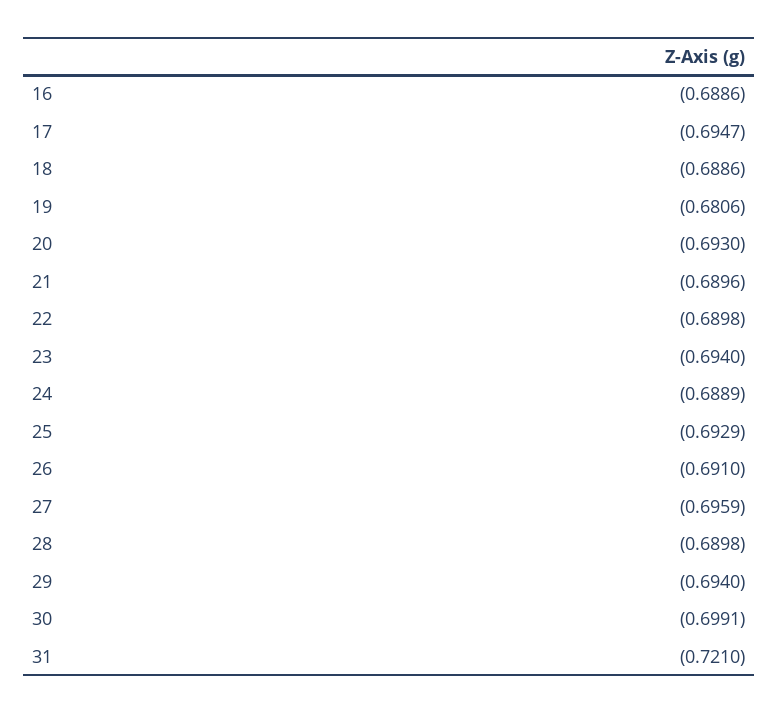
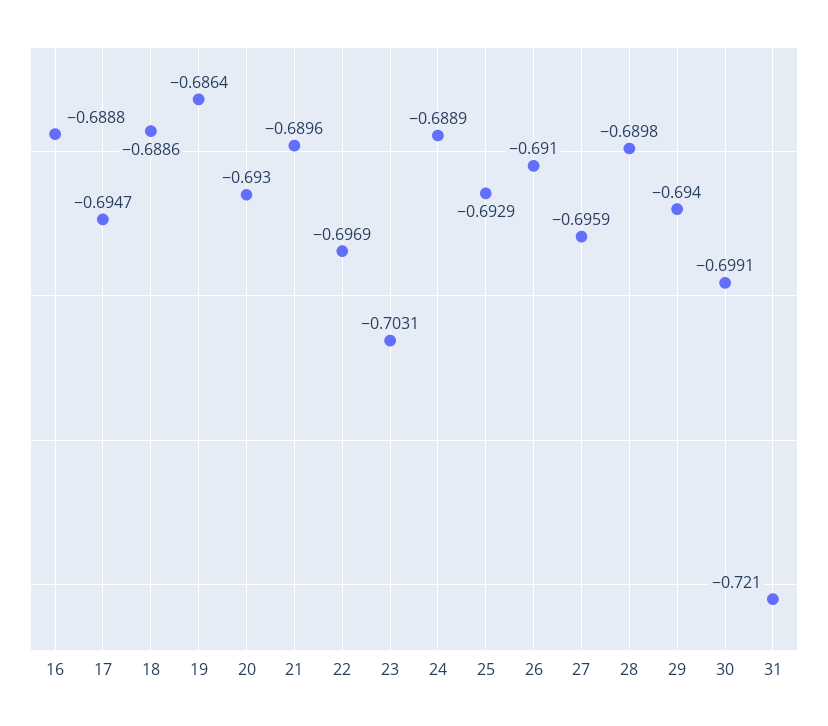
16: -0.6886 -> -0.6888
19: -0.6806 -> -0.6864
22: -0.6898 -> -0.6969
23: -0.694 -> -0.7031

